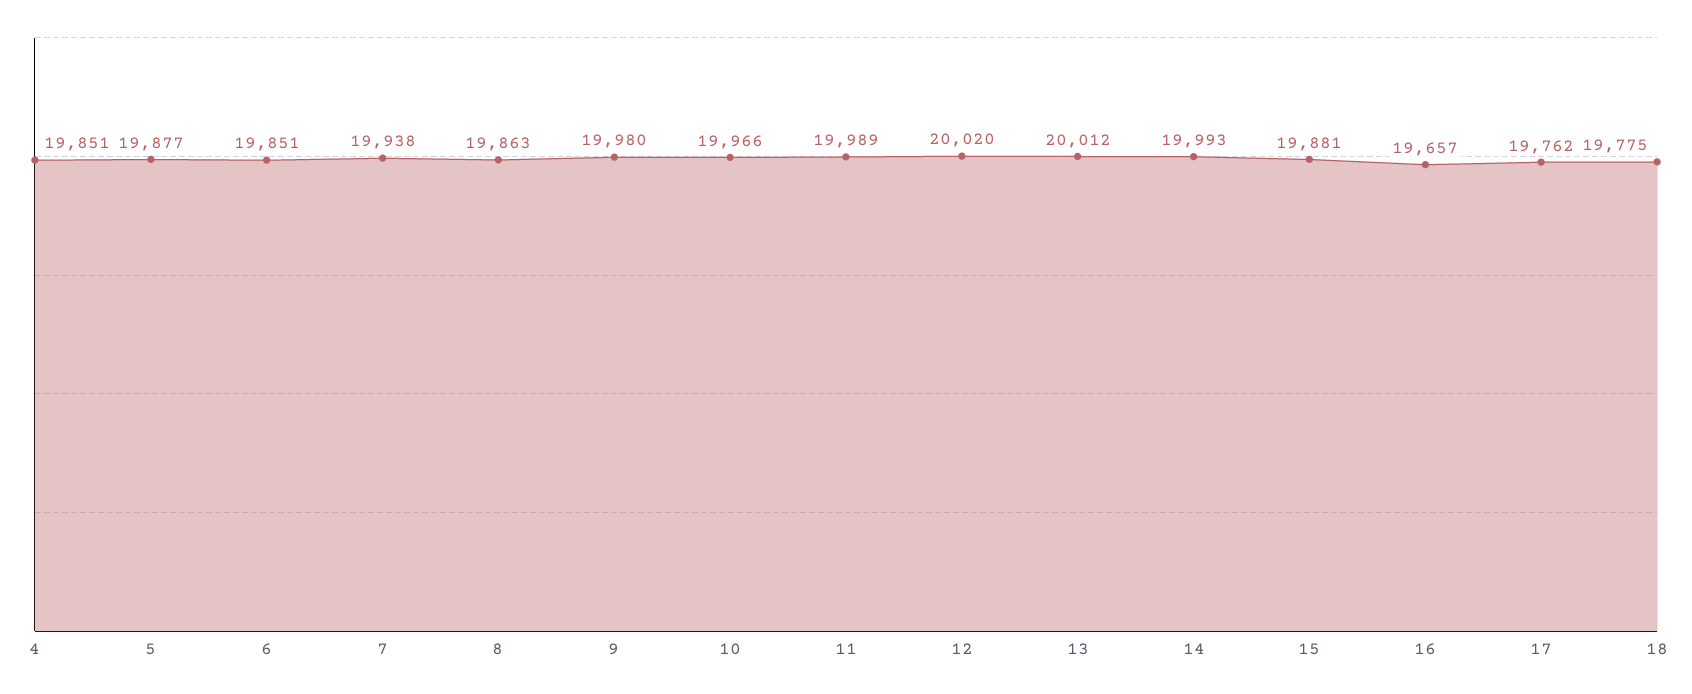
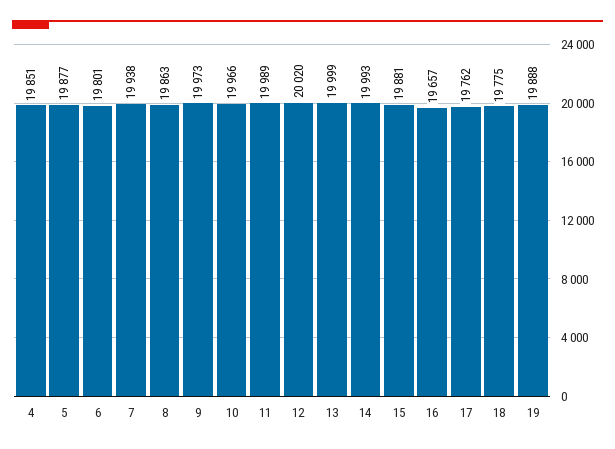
6: 19851 -> 19801
9: 19980 -> 19973
13: 20012 -> 19999
19: none -> 19888

